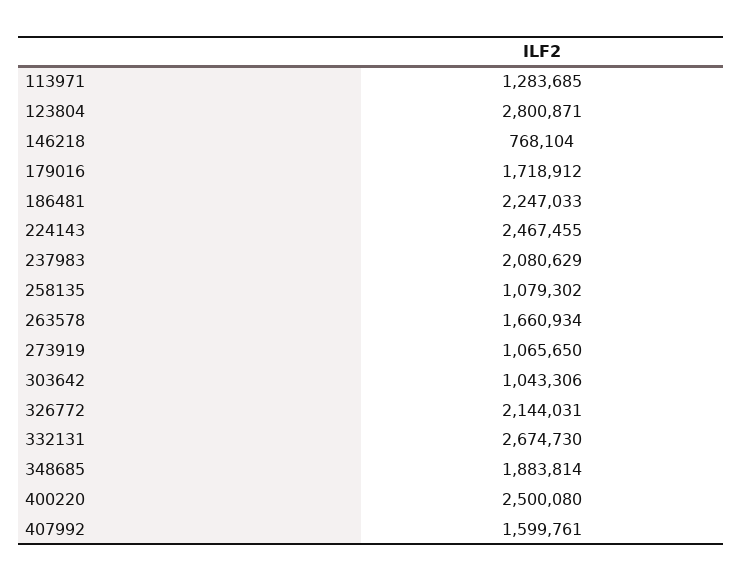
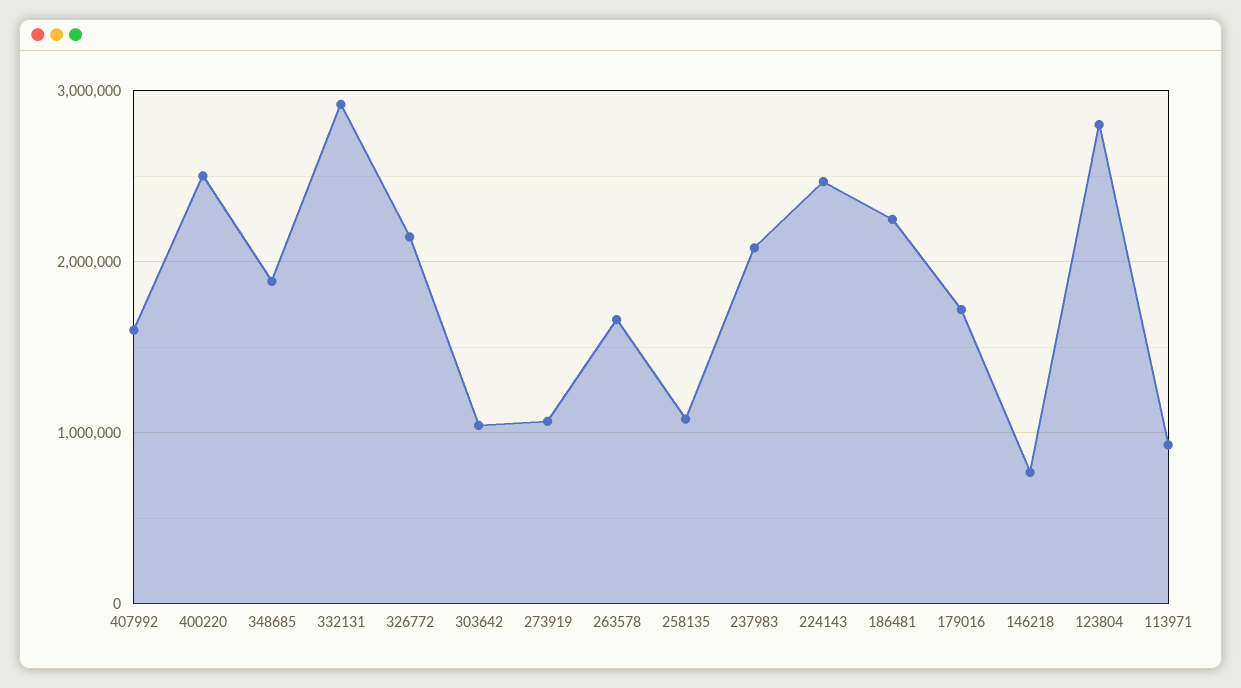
113971: 1283685 -> 900000
332131: 2674730 -> 2900000

